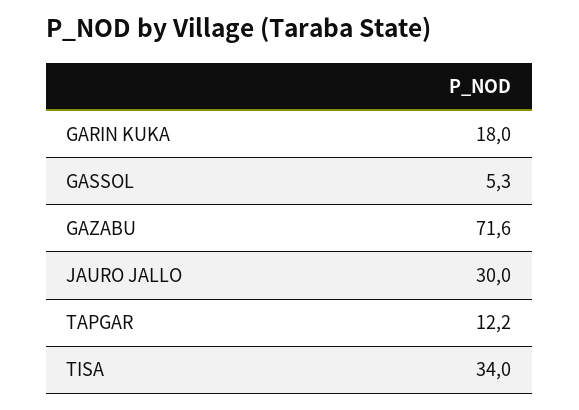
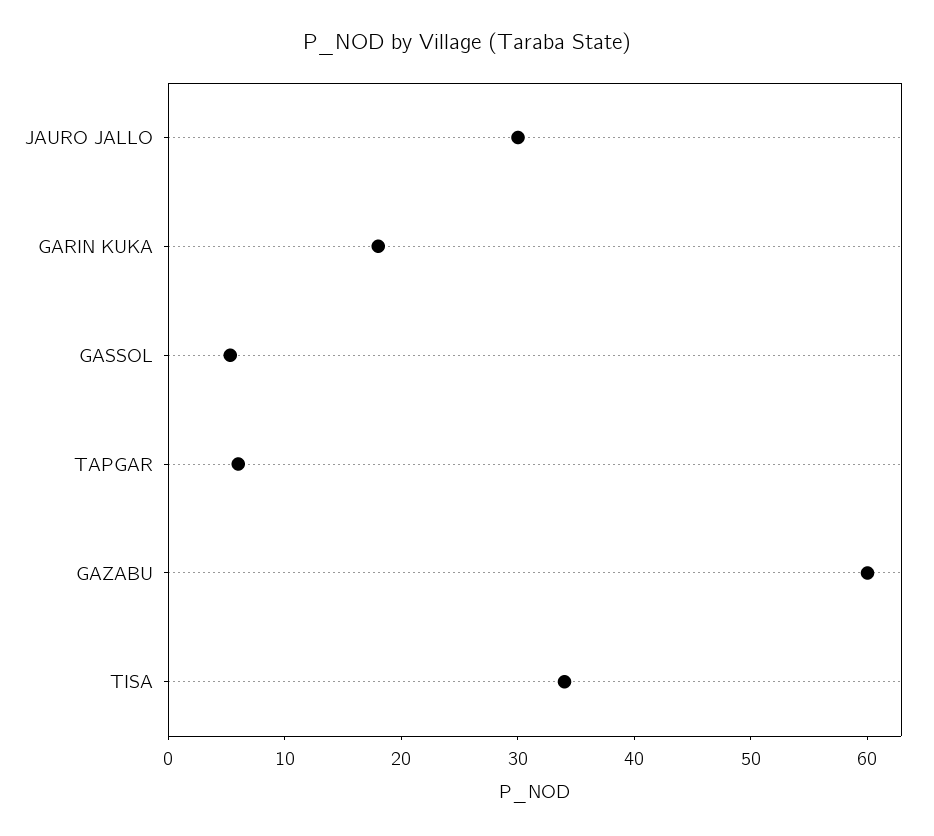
GAZABU: 71.6 -> 60
TAPGAR: 12.2 -> 6

